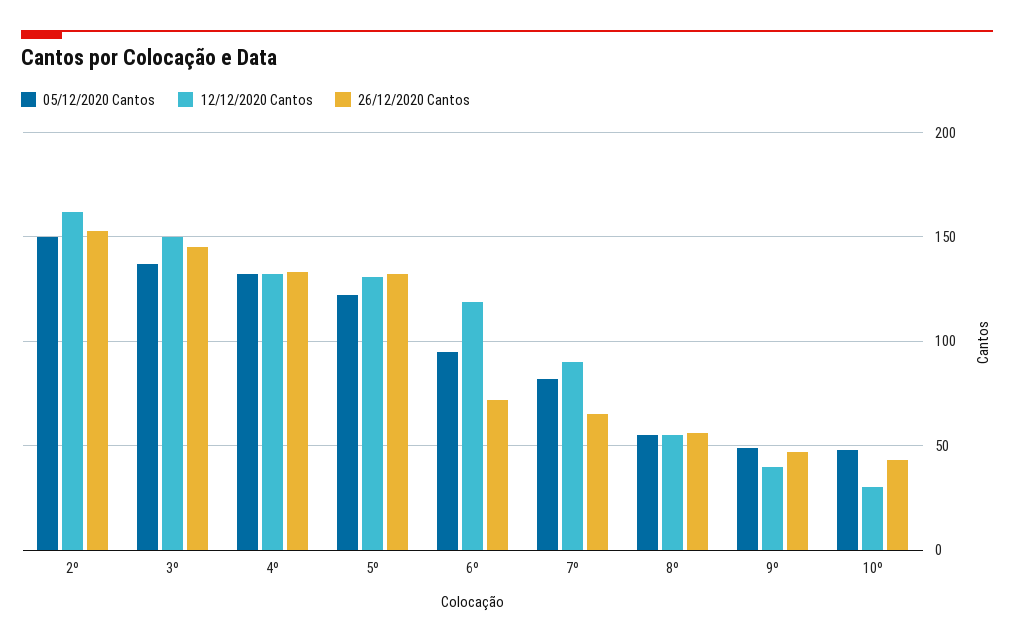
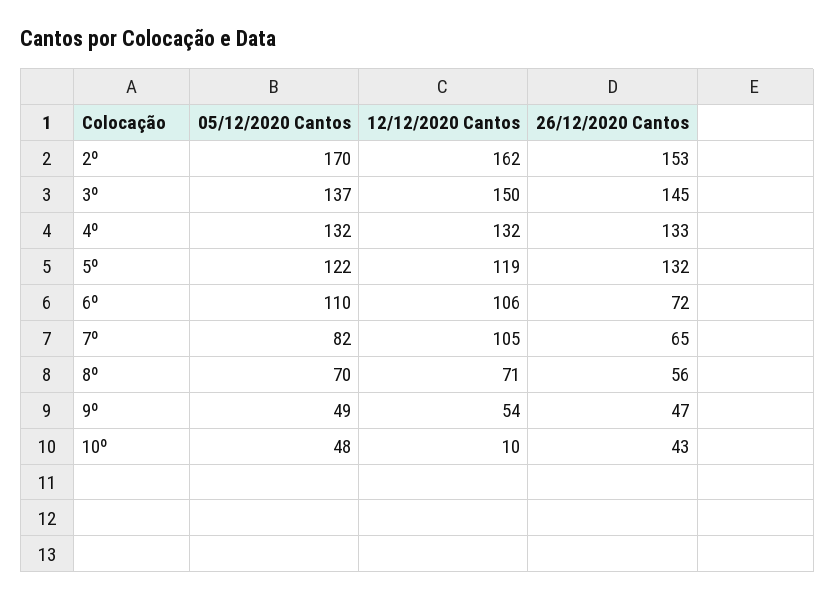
05/12/2020 Cantos, 2º: 150 -> 170
12/12/2020 Cantos, 5º: 130 -> 119
05/12/2020 Cantos, 6º: 95 -> 110
12/12/2020 Cantos, 6º: 120 -> 106
12/12/2020 Cantos, 7º: 90 -> 105
05/12/2020 Cantos, 8º: 55 -> 70
12/12/2020 Cantos, 8º: 55 -> 71
12/12/2020 Cantos, 9º: 40 -> 54
12/12/2020 Cantos, 10º: 30 -> 10

